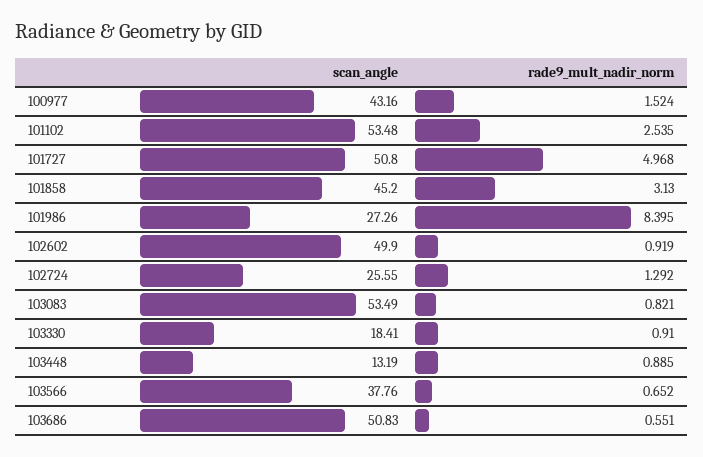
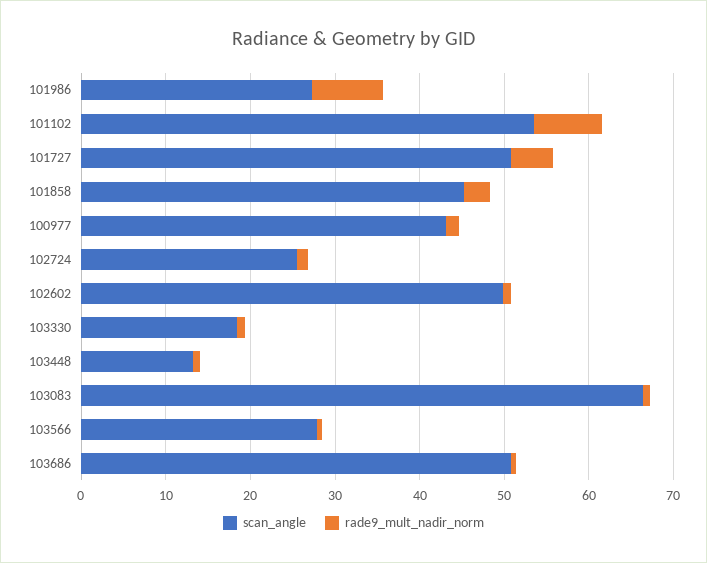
rade9_mult_nadir_norm, 101102: 2.535 -> 8
scan_angle, 103083: 53.49 -> 66
scan_angle, 103566: 37.76 -> 28

